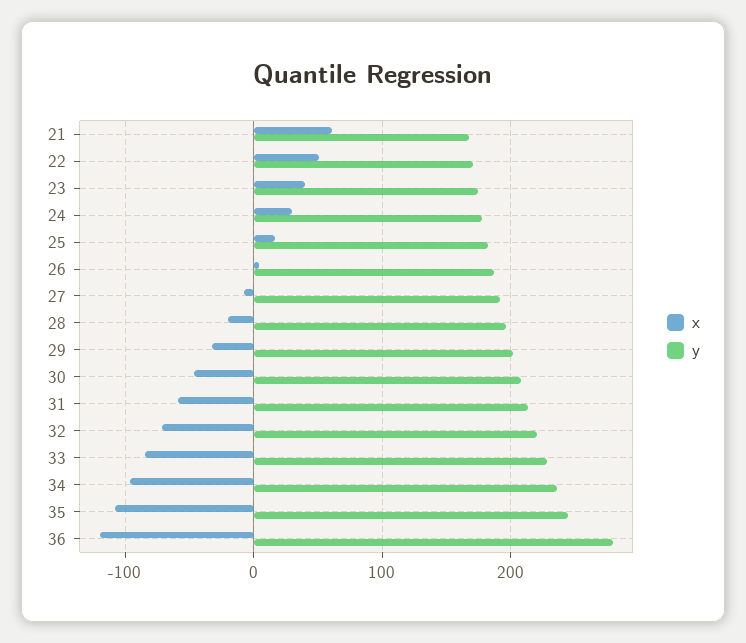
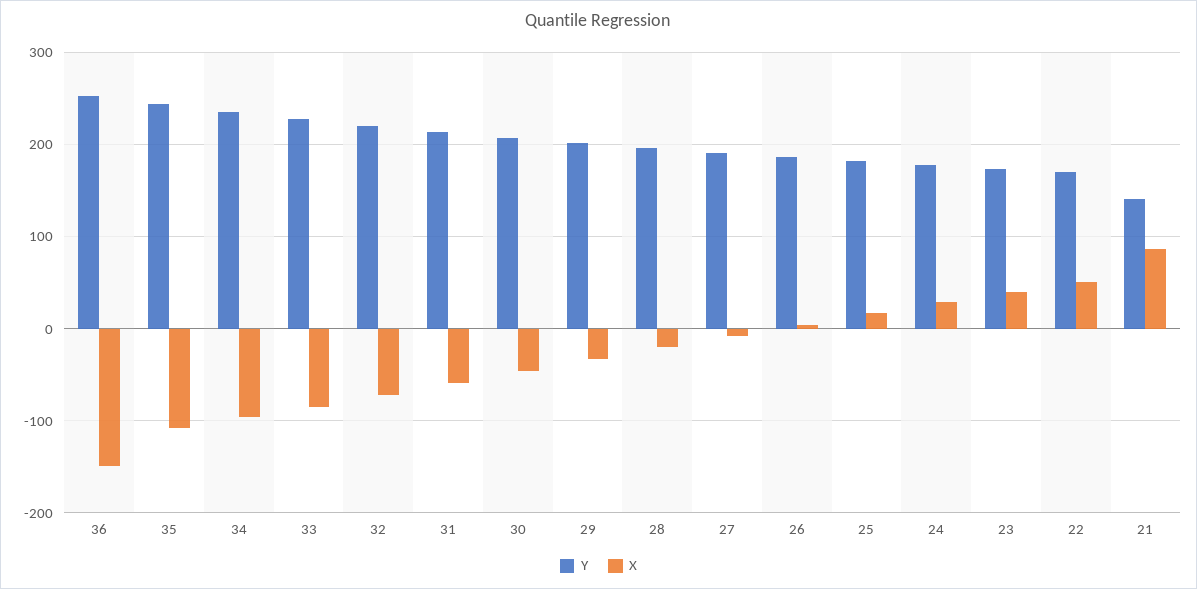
x, 21: 60 -> 90
y, 21: 170 -> 140
x, 36: -120 -> -150
y, 36: 280 -> 250

